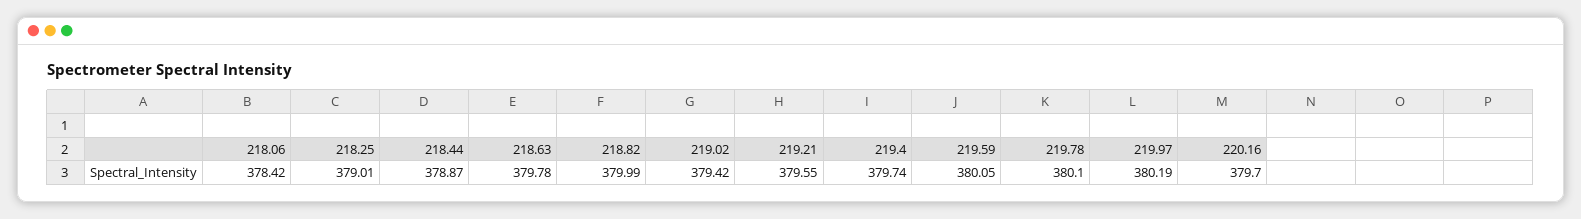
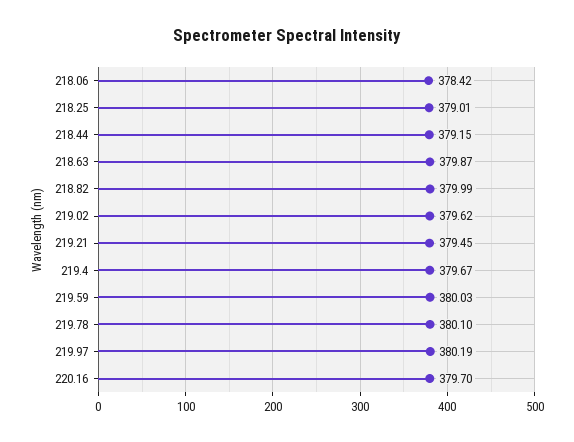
218.44: 378.87 -> 379.15
218.63: 379.78 -> 379.87
219.02: 379.42 -> 379.62
219.21: 379.55 -> 379.45
219.4: 379.74 -> 379.67
219.59: 380.05 -> 380.03

